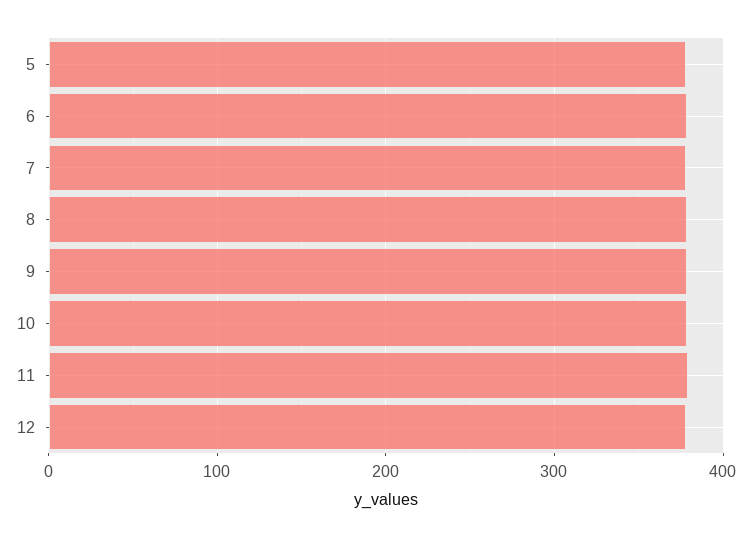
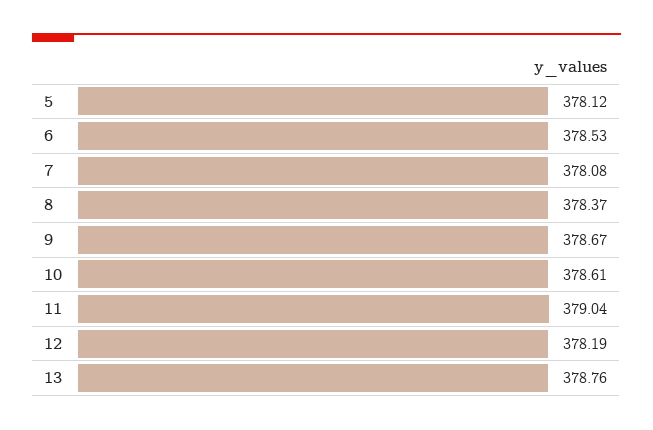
13: none -> 378.76

